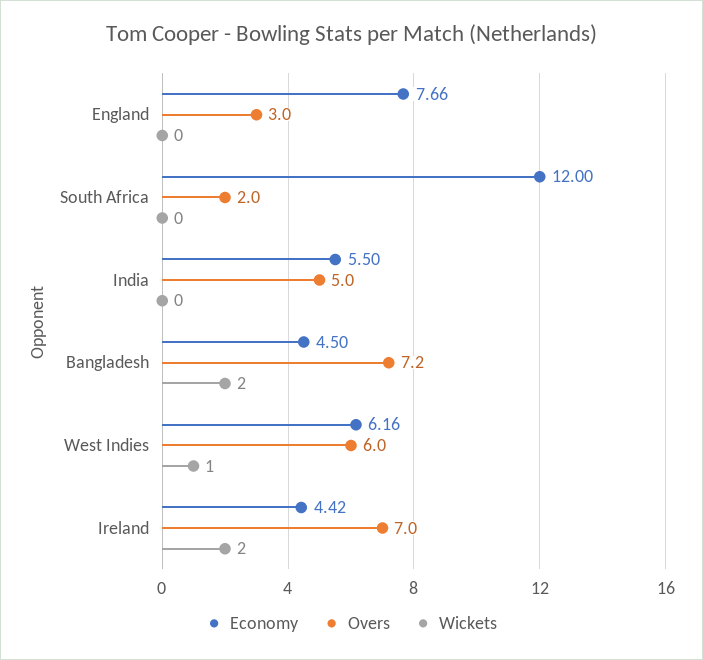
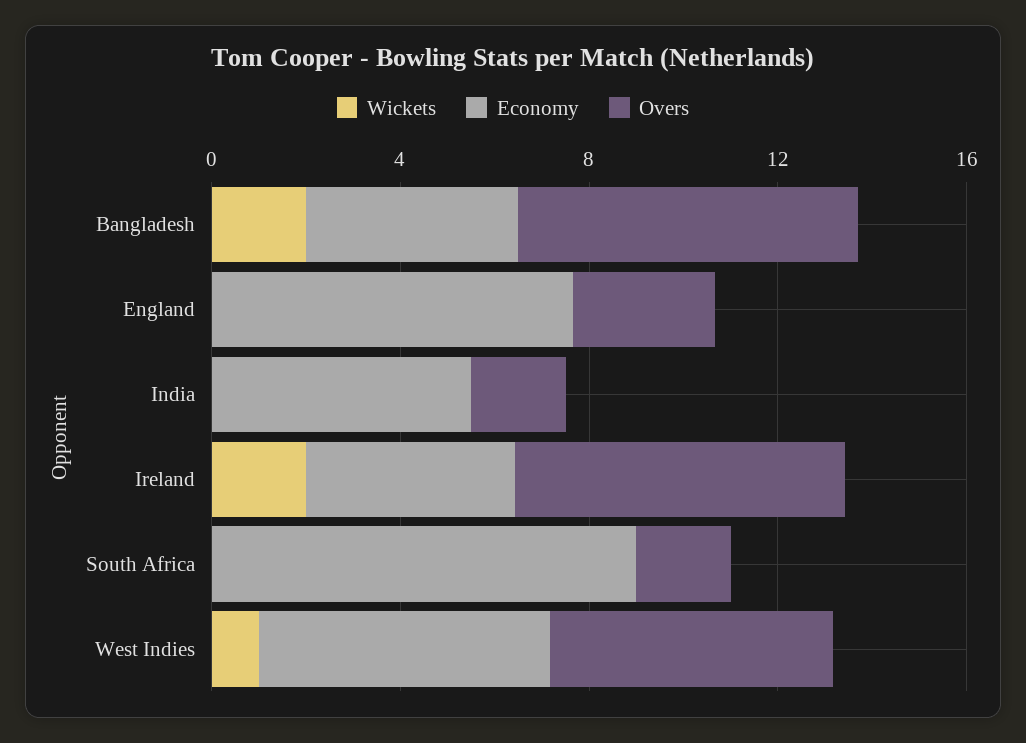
Economy, South Africa: 12 -> 9
Overs, India: 5 -> 2

